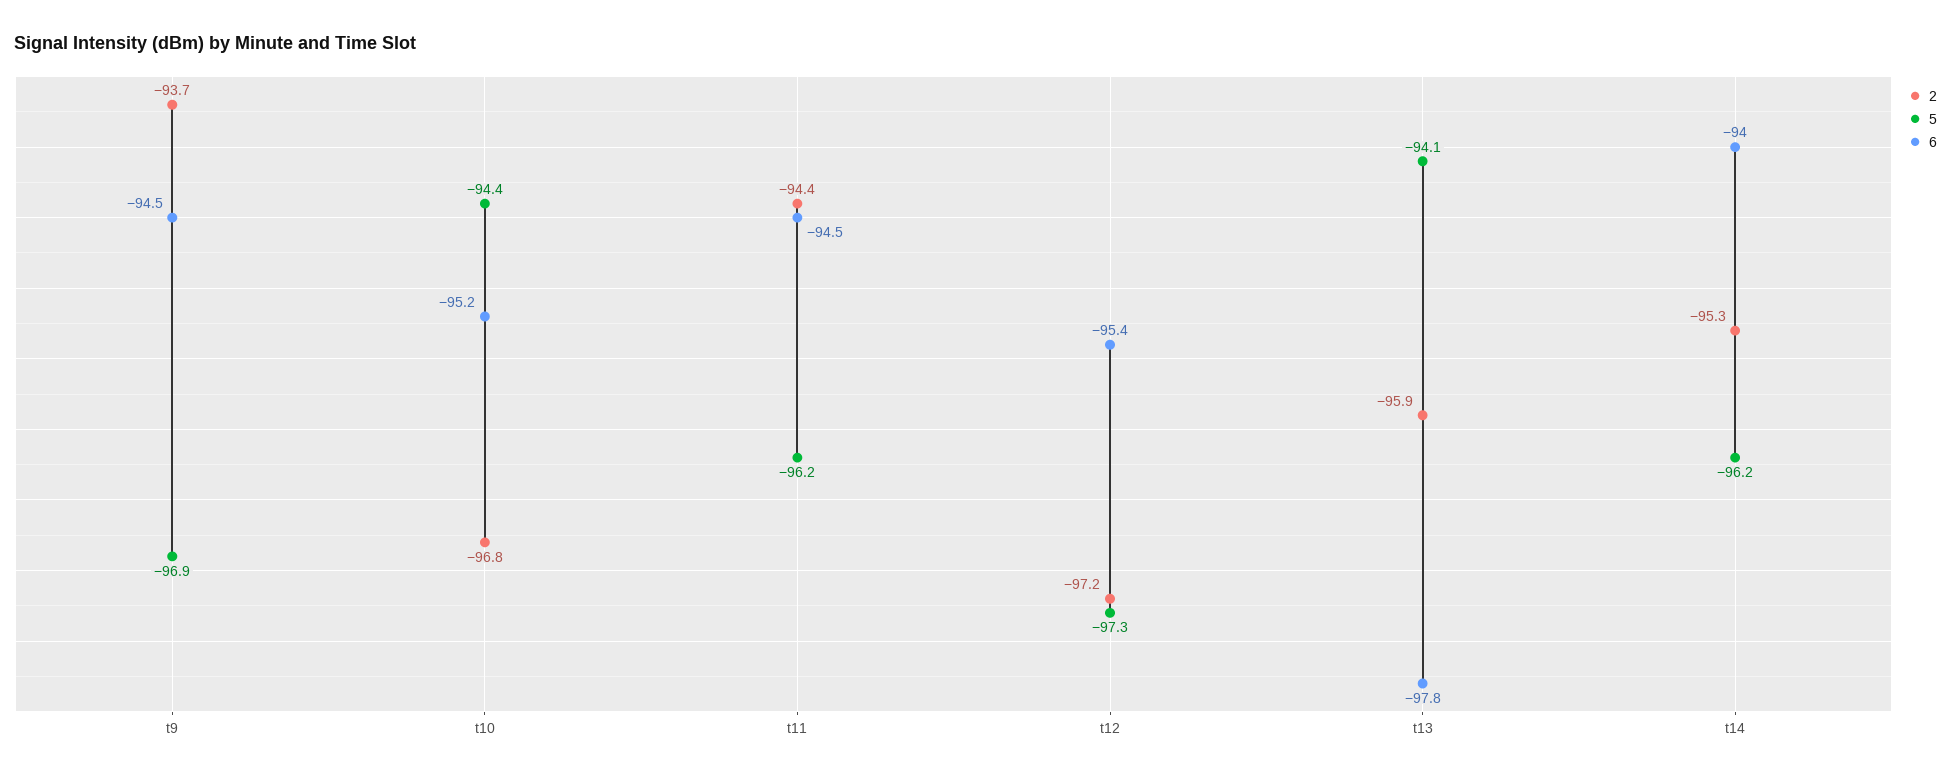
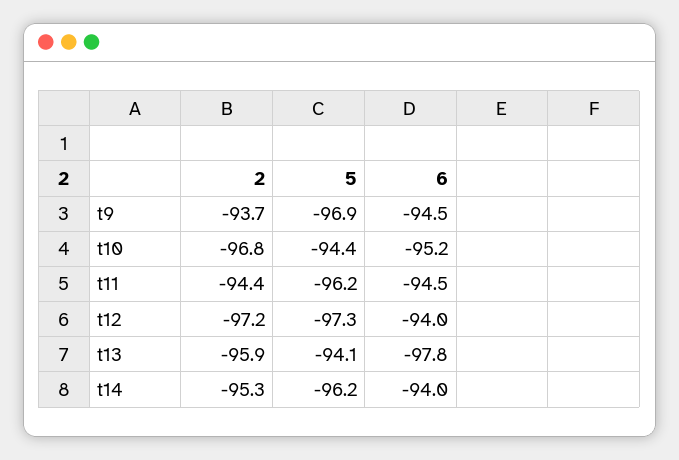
6, t12: -95.4 -> -94

